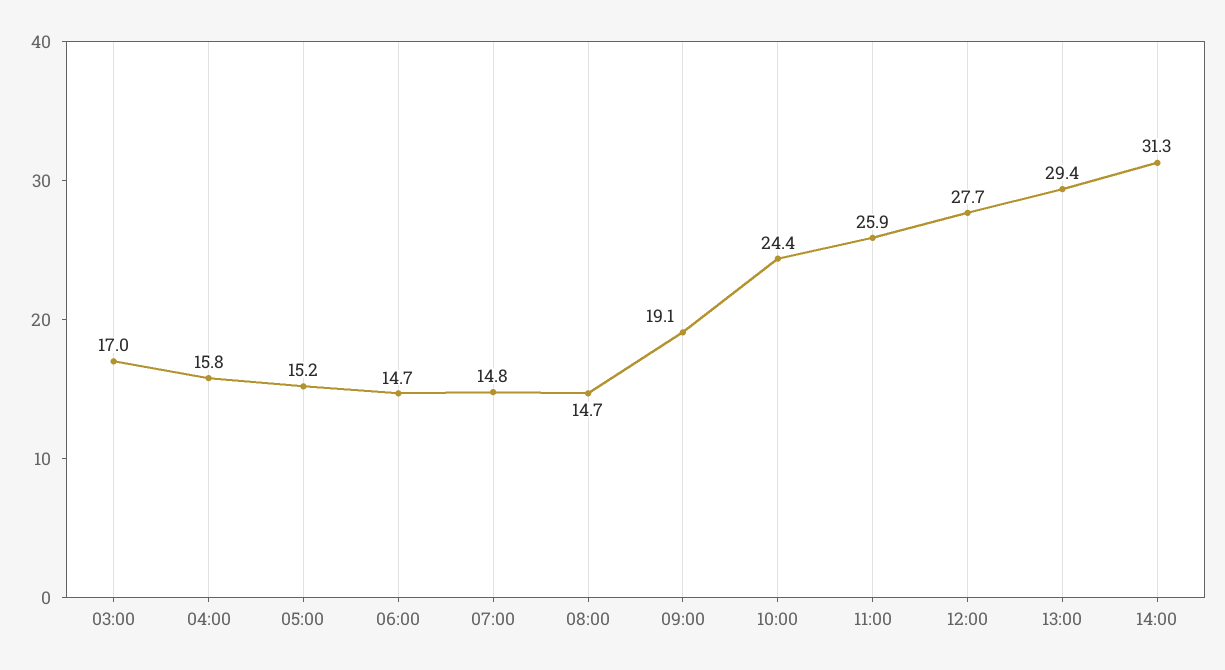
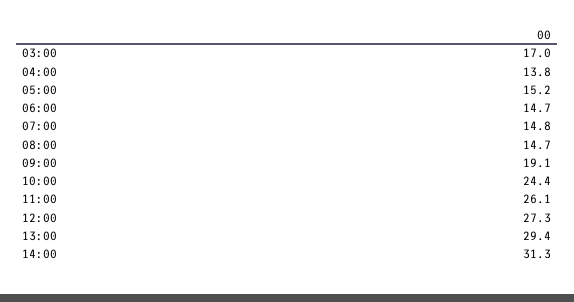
04:00: 15.8 -> 13.8
11:00: 25.9 -> 26.1
12:00: 27.7 -> 27.3

